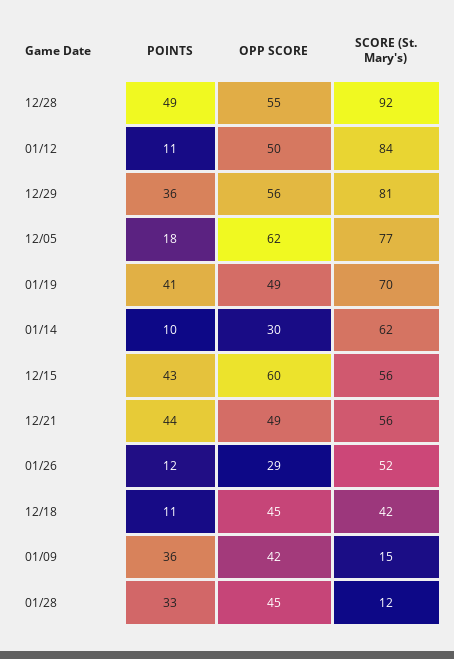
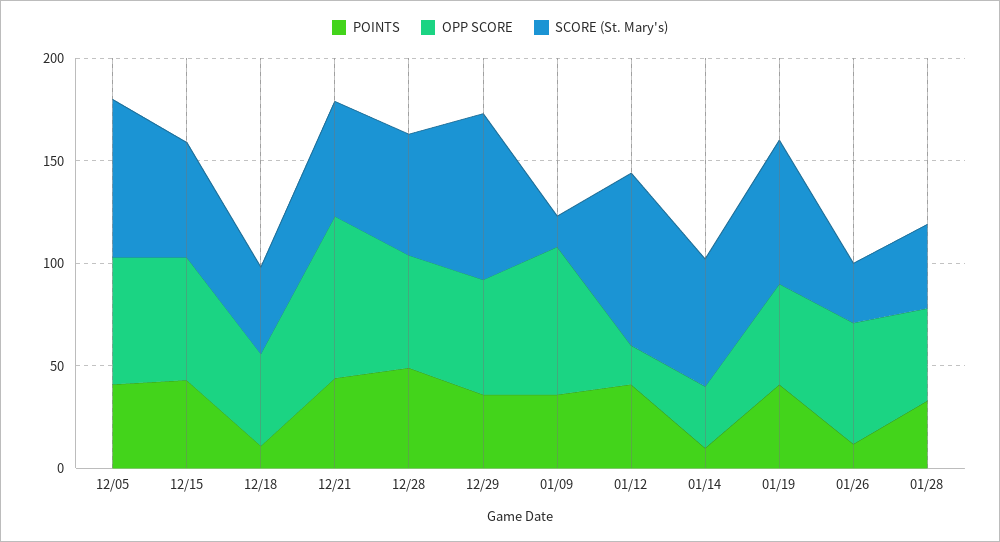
SCORE (St. Mary's), 12/28: 92 -> 60
POINTS, 01/12: 11 -> 40
OPP SCORE, 01/12: 50 -> 20
POINTS, 12/05: 18 -> 40
OPP SCORE, 12/21: 49 -> 80
OPP SCORE, 01/26: 29 -> 60
SCORE (St. Mary's), 01/26: 52 -> 30
OPP SCORE, 01/09: 42 -> 70
SCORE (St. Mary's), 01/28: 12 -> 40

